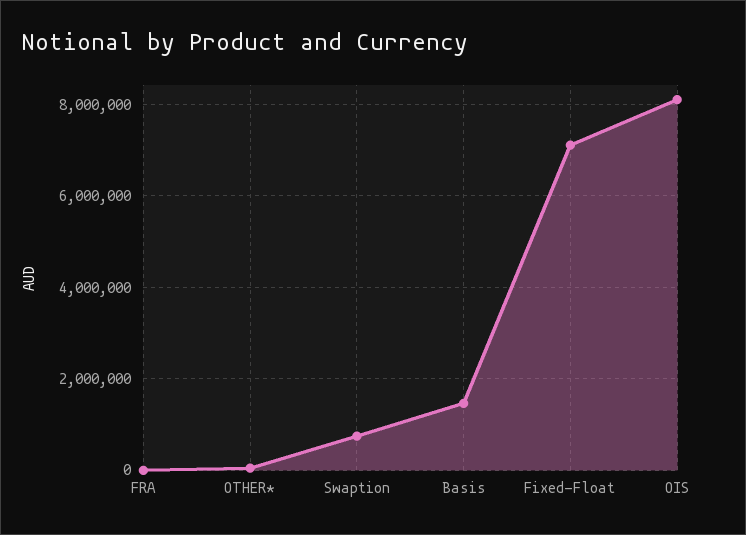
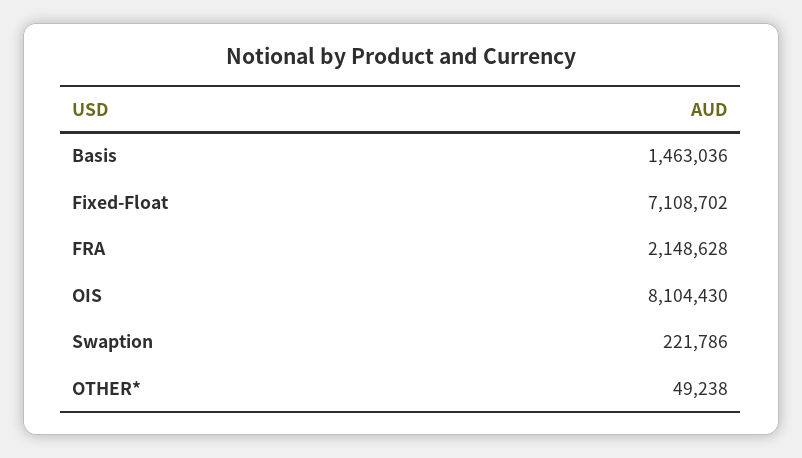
FRA: 0 -> 2148628
Swaption: 800000 -> 221786

